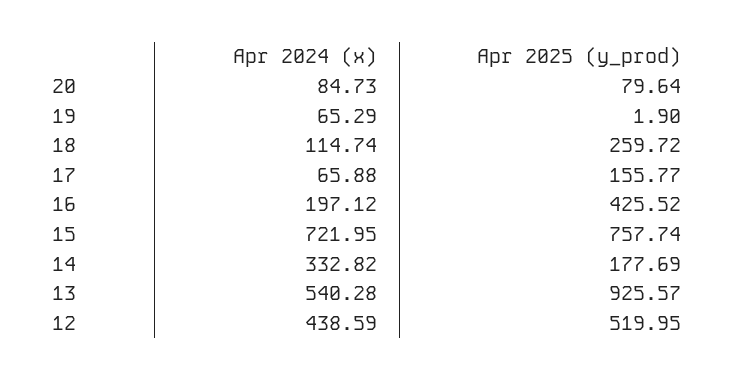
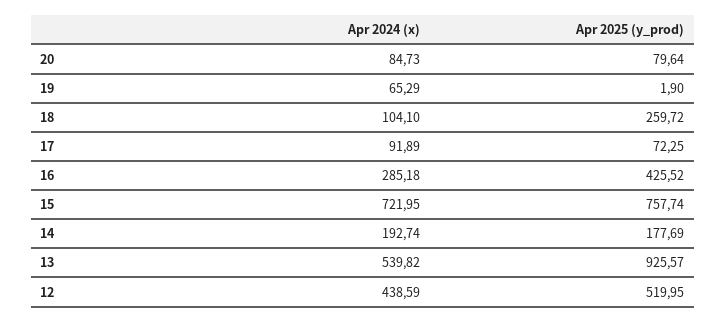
Apr 2024 (x), 18: 114.74 -> 104.1
Apr 2024 (x), 17: 65.88 -> 91.89
Apr 2025 (y_prod), 17: 155.77 -> 72.25
Apr 2024 (x), 16: 197.12 -> 285.18
Apr 2024 (x), 14: 332.82 -> 192.74
Apr 2024 (x), 13: 540.28 -> 539.82

